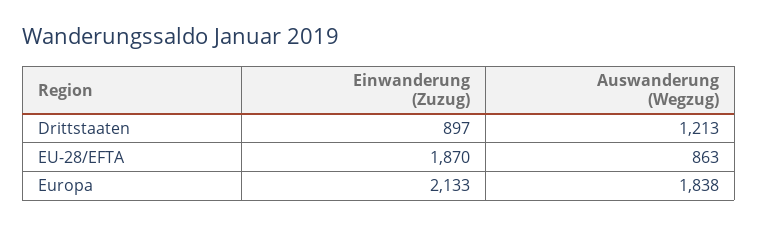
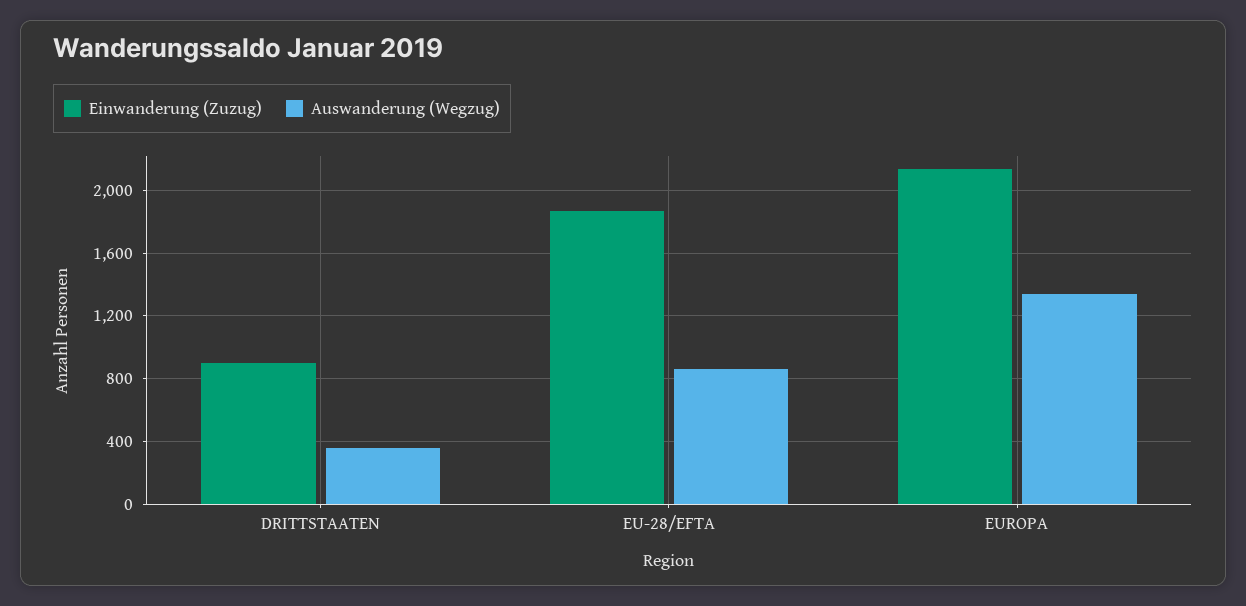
Auswanderung (Wegzug), Drittstaaten: 1213 -> 350
Auswanderung (Wegzug), Europa: 1838 -> 1350

